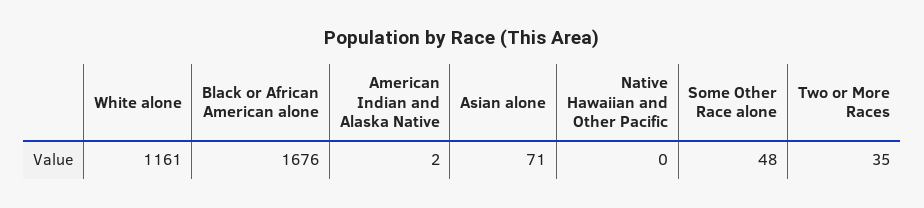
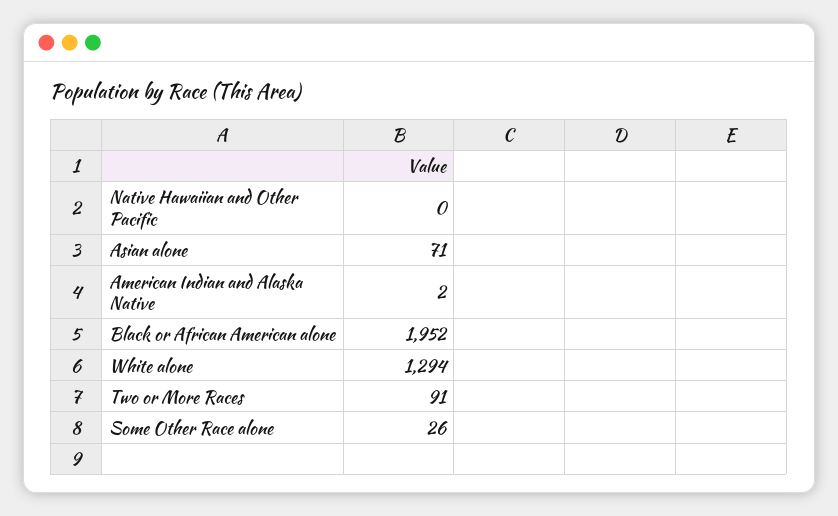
White alone: 1161 -> 1294
Black or African American alone: 1676 -> 1952
Some Other Race alone: 48 -> 26
Two or More Races: 35 -> 91

